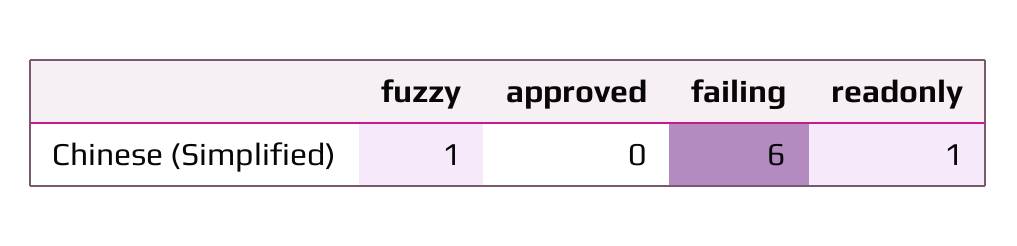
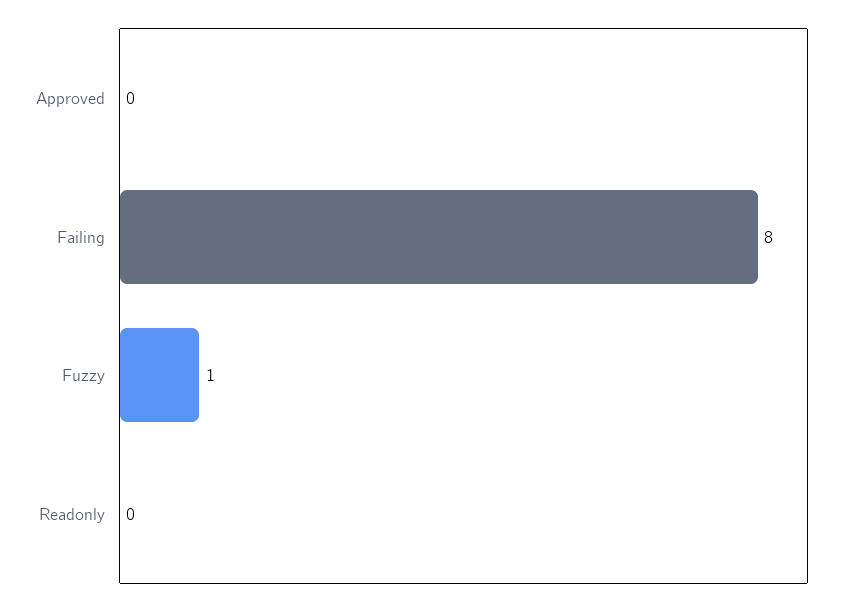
failing: 6 -> 8
readonly: 1 -> 0

